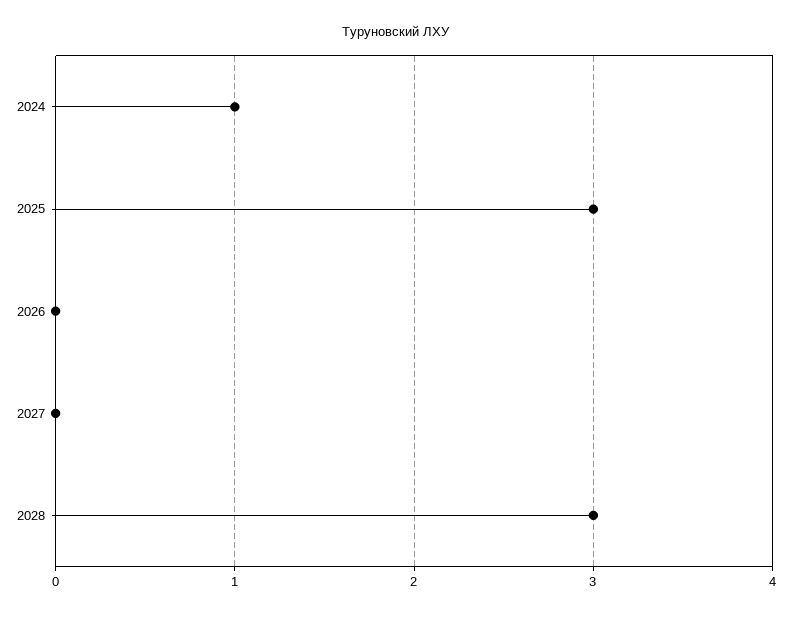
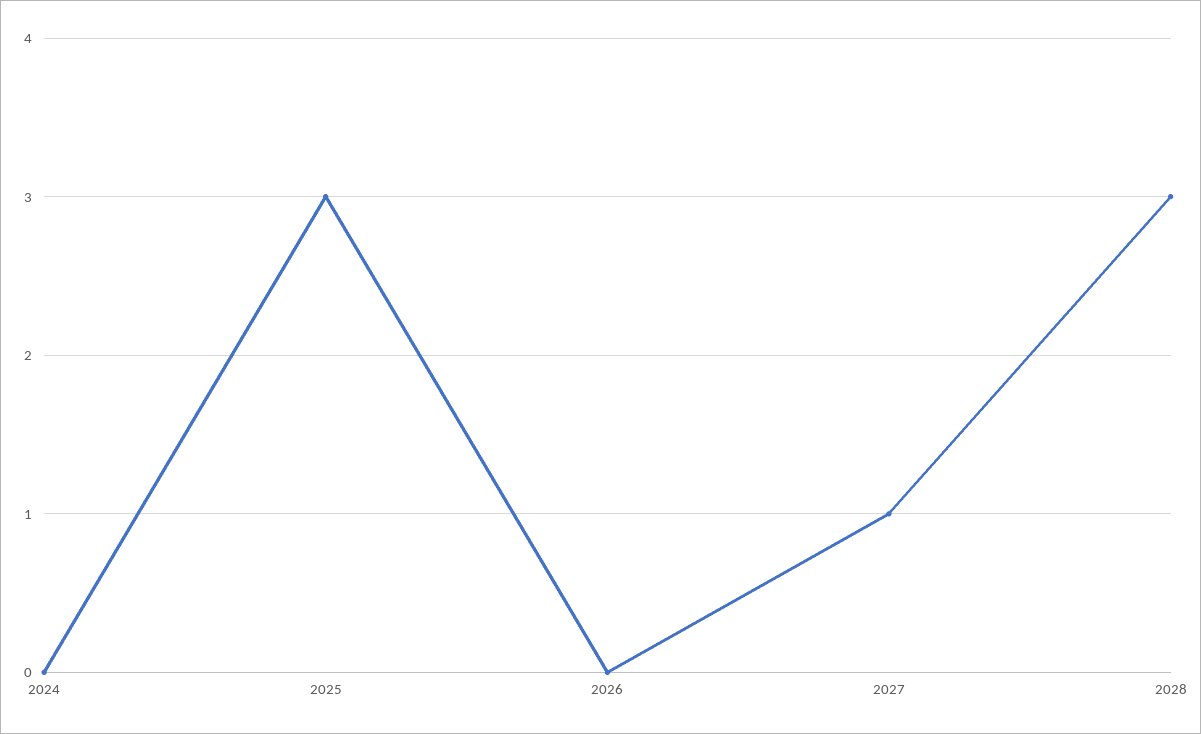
2024: 1 -> 0
2027: 0 -> 1

